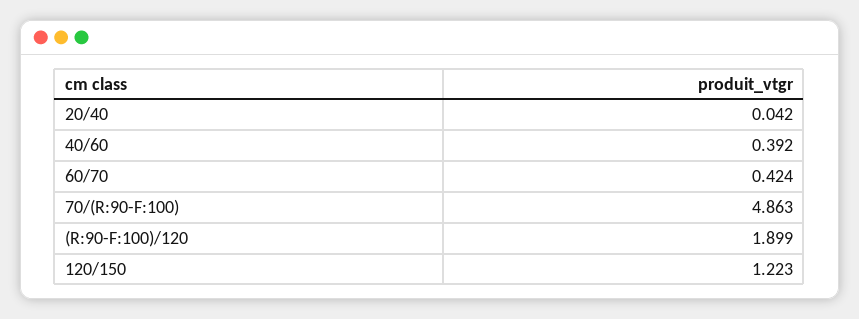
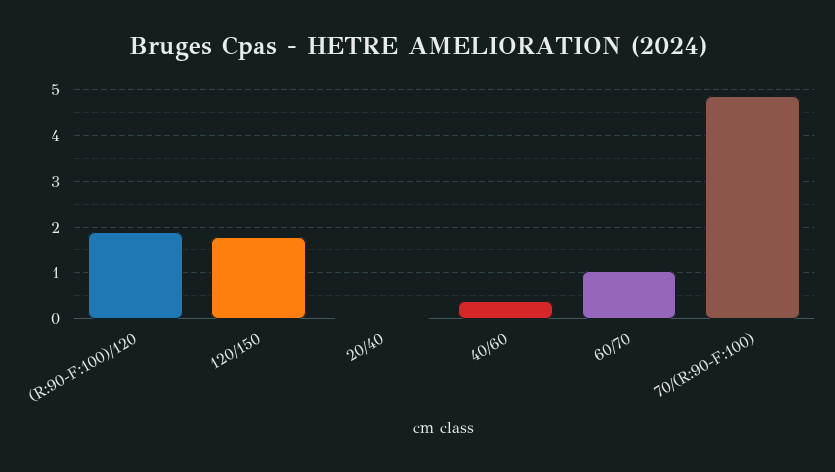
60/70: 0.424 -> 1
120/150: 1.223 -> 1.8

